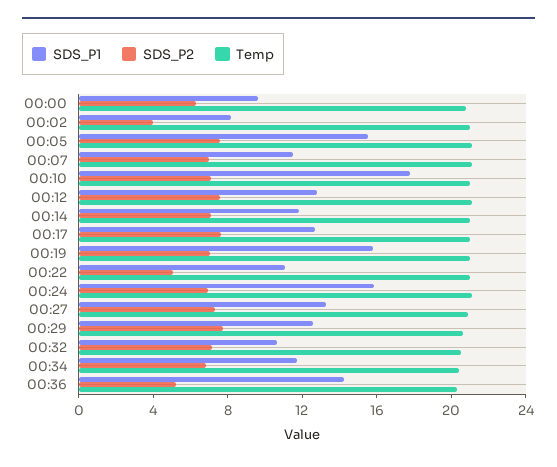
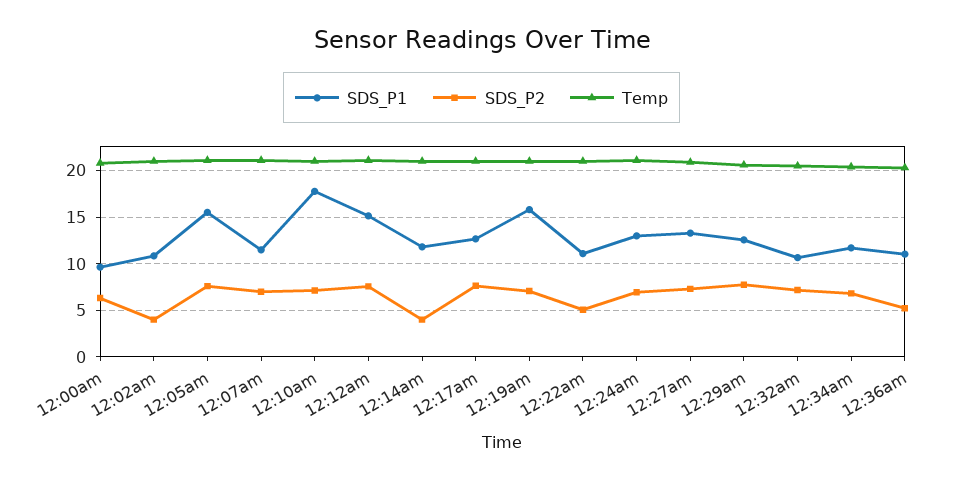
SDS_P1, 00:02: 8 -> 11
SDS_P1, 00:12: 13 -> 15
SDS_P2, 00:14: 7 -> 4
SDS_P1, 00:24: 16 -> 13
SDS_P1, 00:36: 14 -> 11

